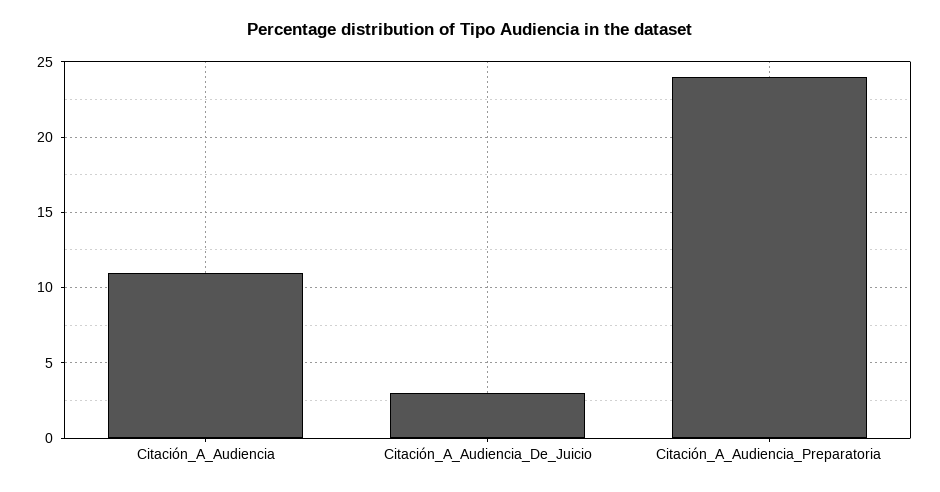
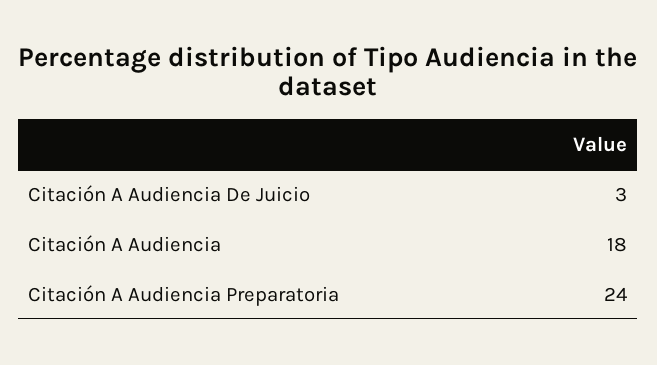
Citación_A_Audiencia: 11 -> 18

